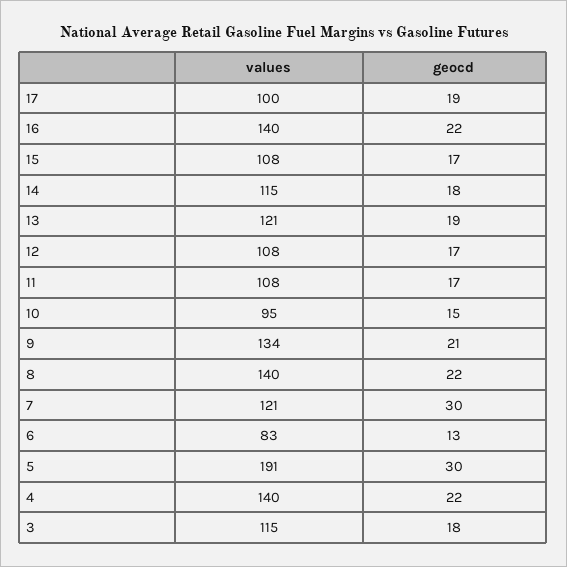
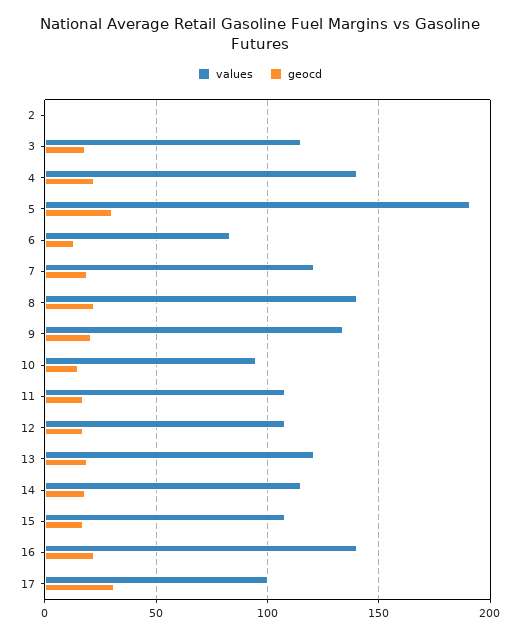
geocd, 17: 19 -> 30
geocd, 7: 30 -> 20
values, 2: none -> 0
geocd, 2: none -> 0

